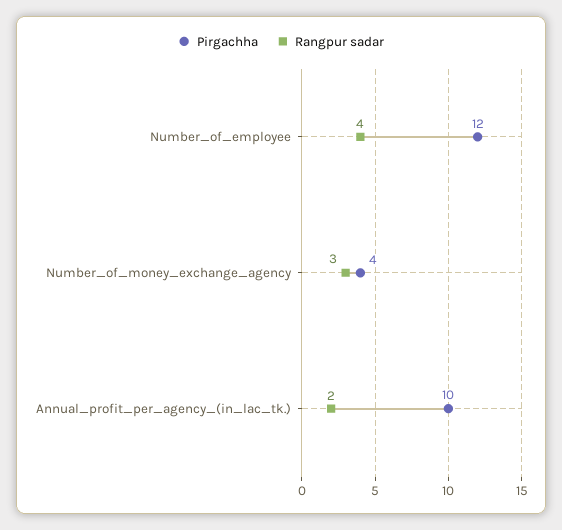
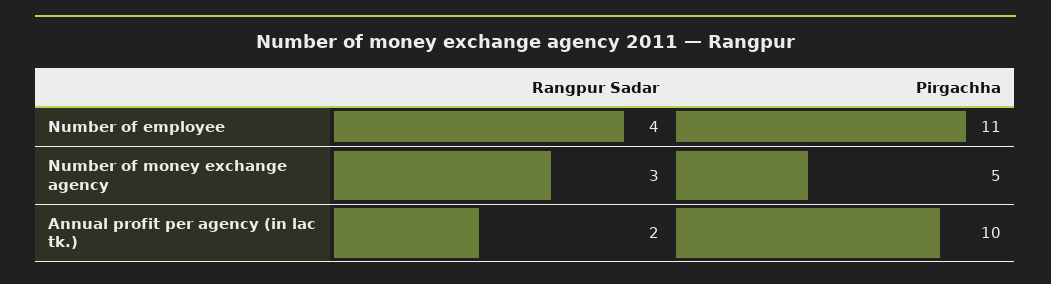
Pirgachha, Number_of_employee: 12 -> 11
Pirgachha, Number_of_money_exchange_agency: 4 -> 5

